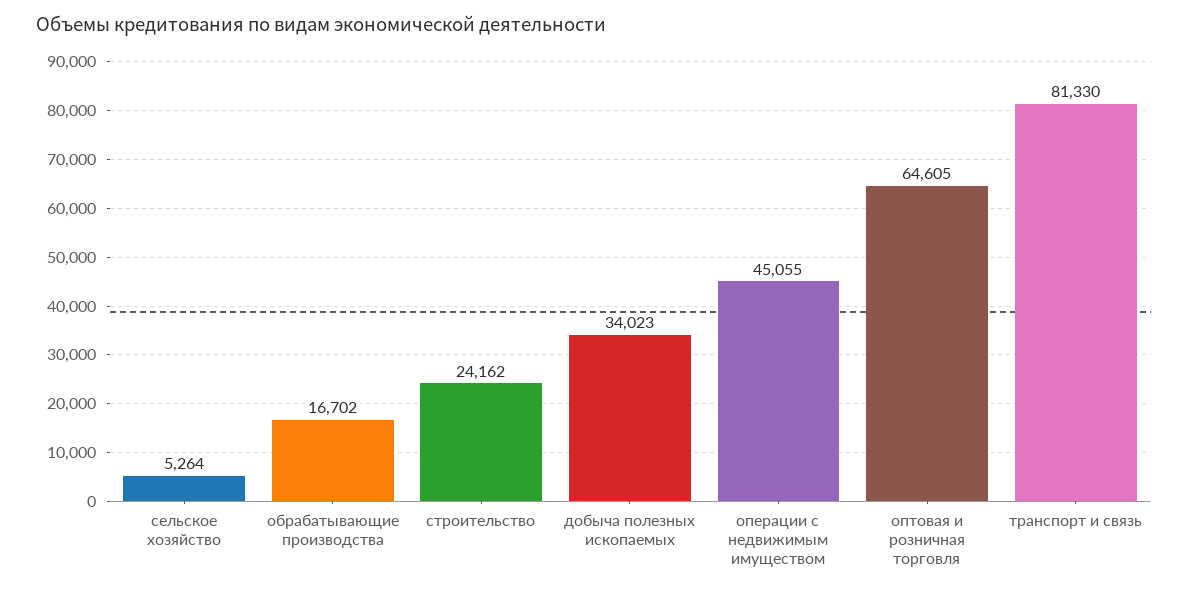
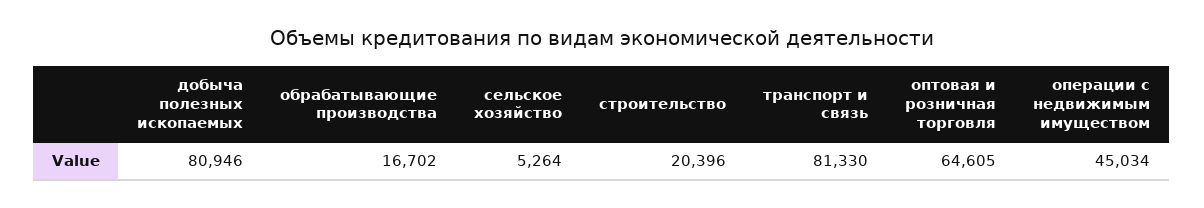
строительство: 24162 -> 20396
добыча полезных ископаемых: 34023 -> 80946
операции с недвижимым имуществом: 45055 -> 45034

